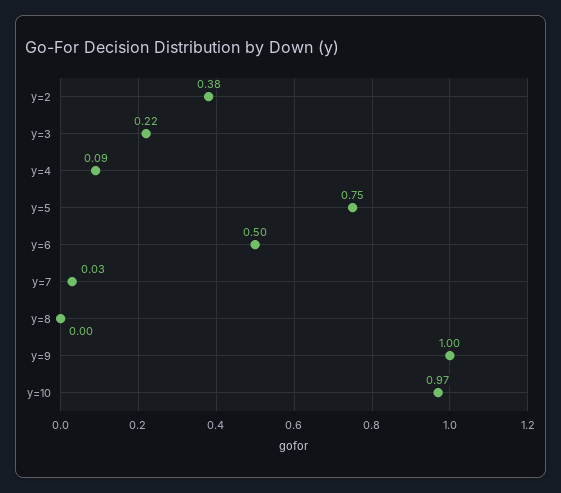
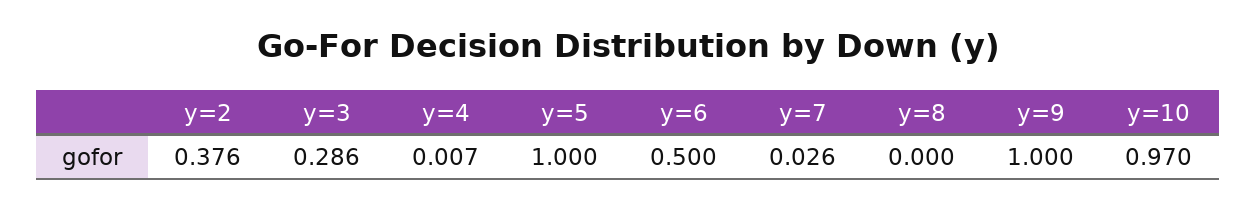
y=3: 0.22 -> 0.286
y=4: 0.09 -> 0.007
y=5: 0.75 -> 1

